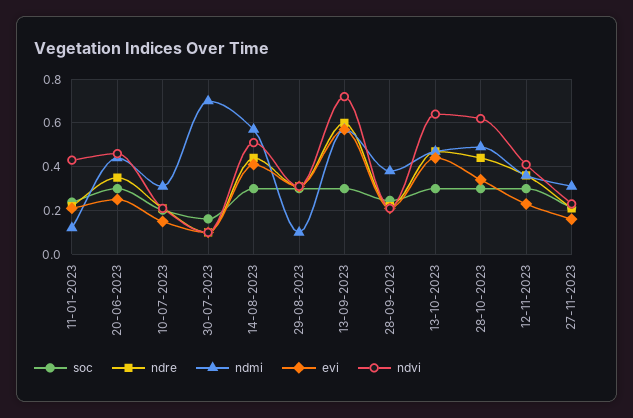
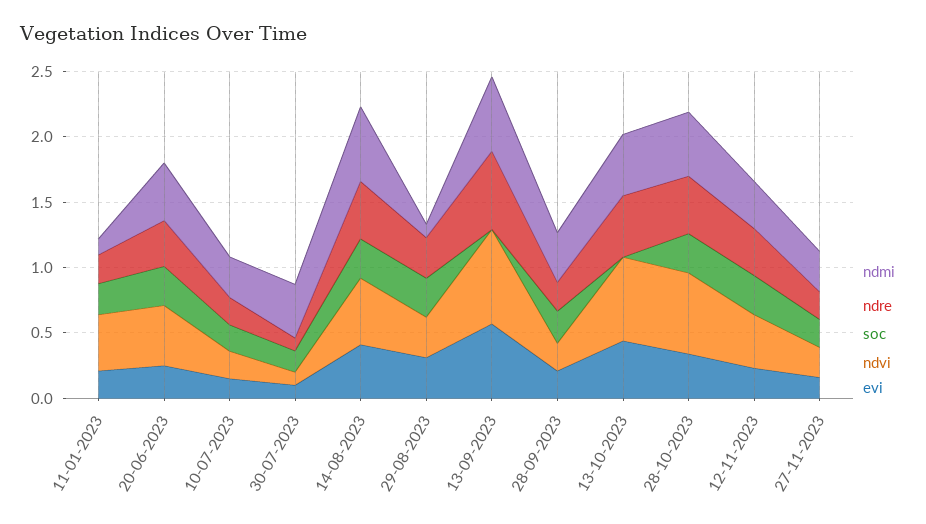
ndmi, 30-07-2023: 0.7 -> 0.4
soc, 13-09-2023: 0.3 -> 0
soc, 13-10-2023: 0.3 -> 0

